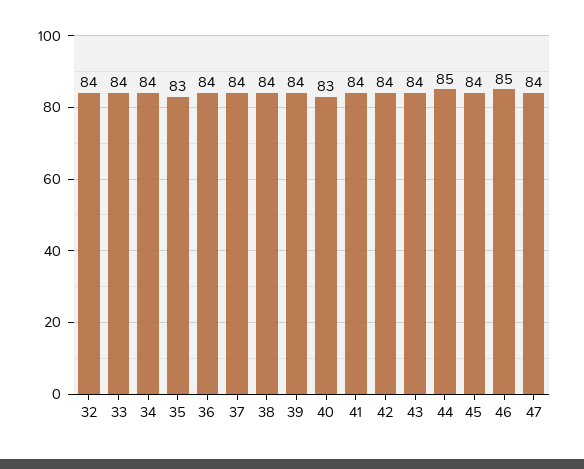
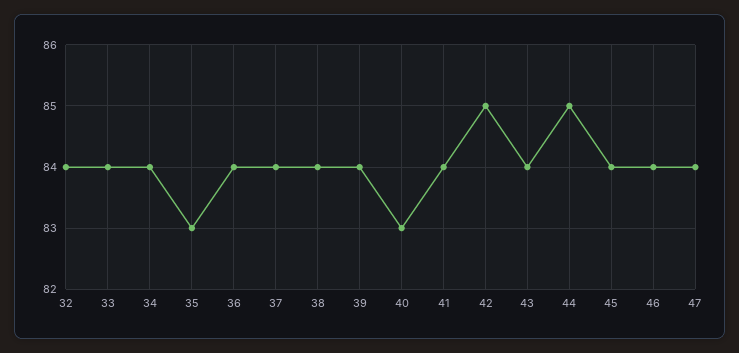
42: 84 -> 85
46: 85 -> 84

